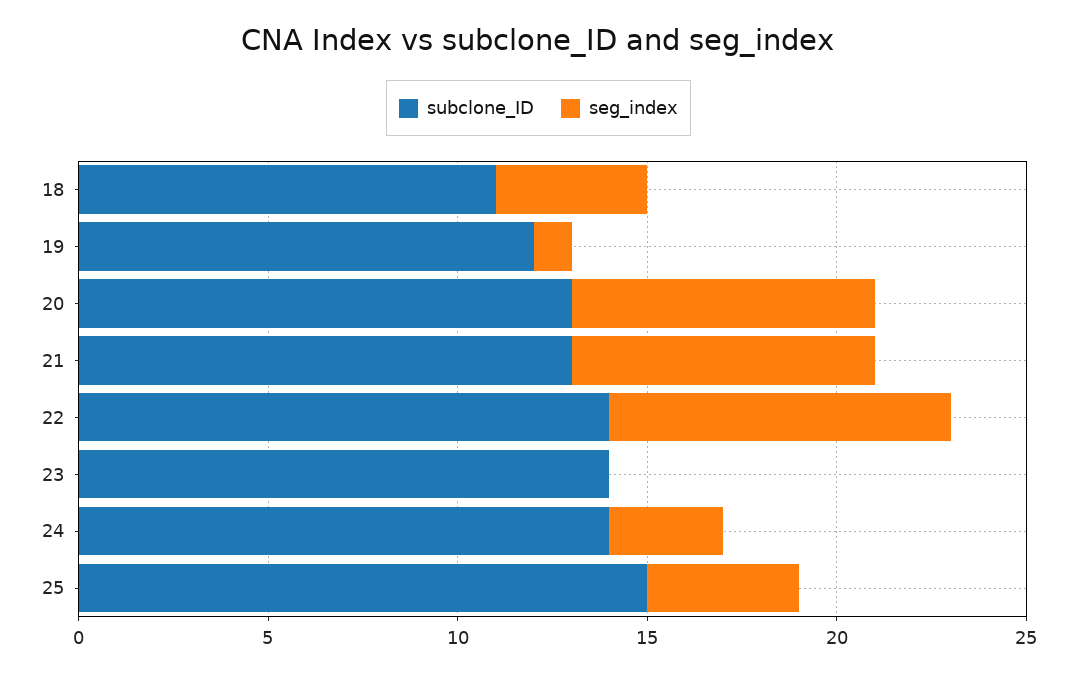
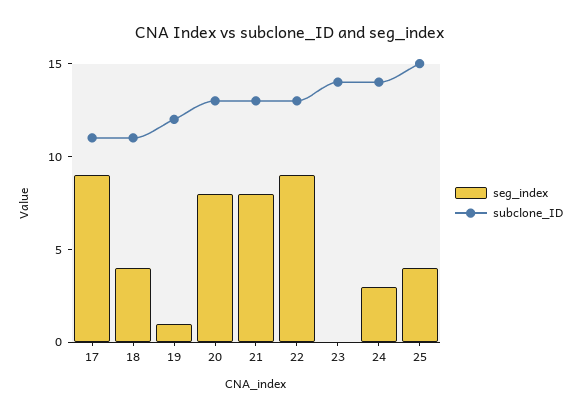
subclone_ID, 22: 14 -> 13
seg_index, 17: none -> 9
subclone_ID, 17: none -> 11

